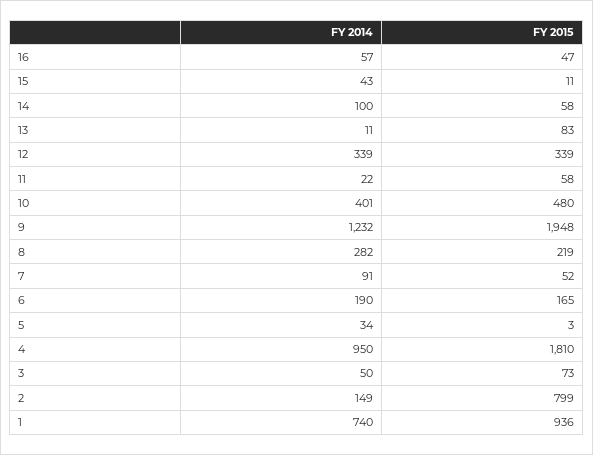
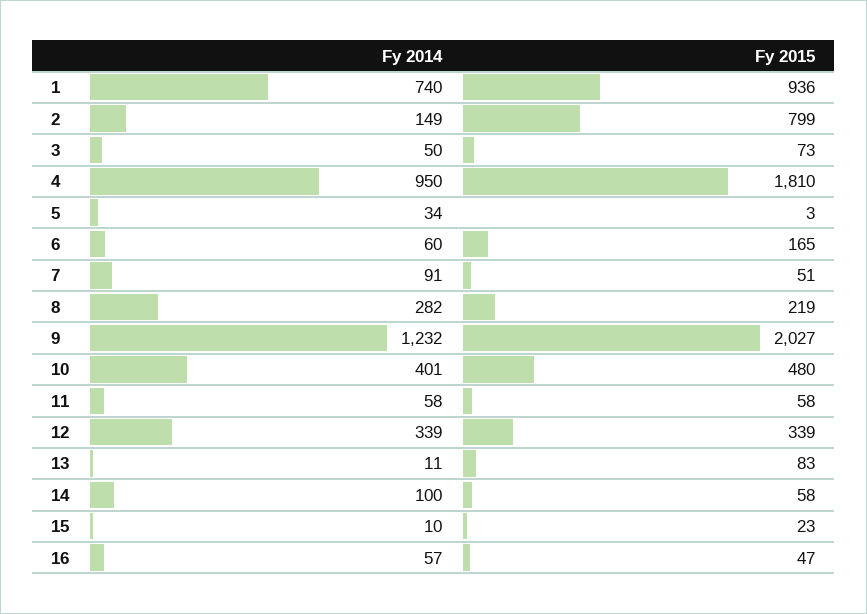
FY 2014, 15: 43 -> 10
FY 2015, 15: 11 -> 23
FY 2014, 11: 22 -> 58
FY 2015, 9: 1948 -> 2027
FY 2015, 7: 52 -> 51
FY 2014, 6: 190 -> 60

